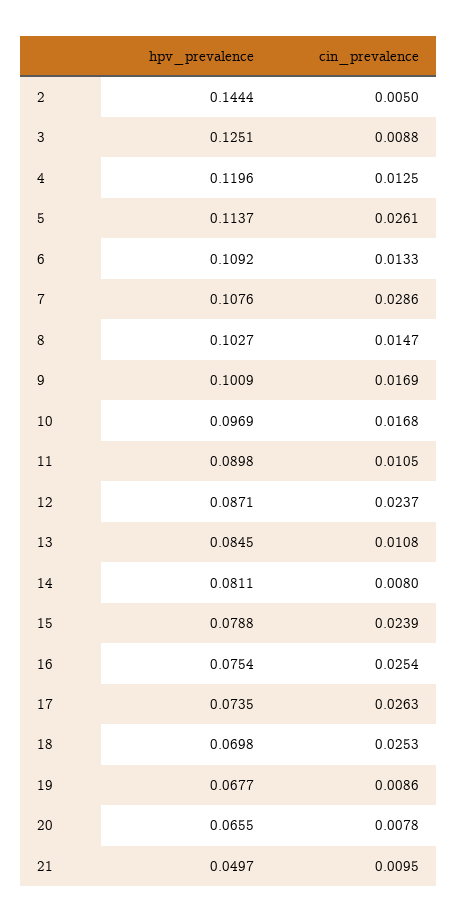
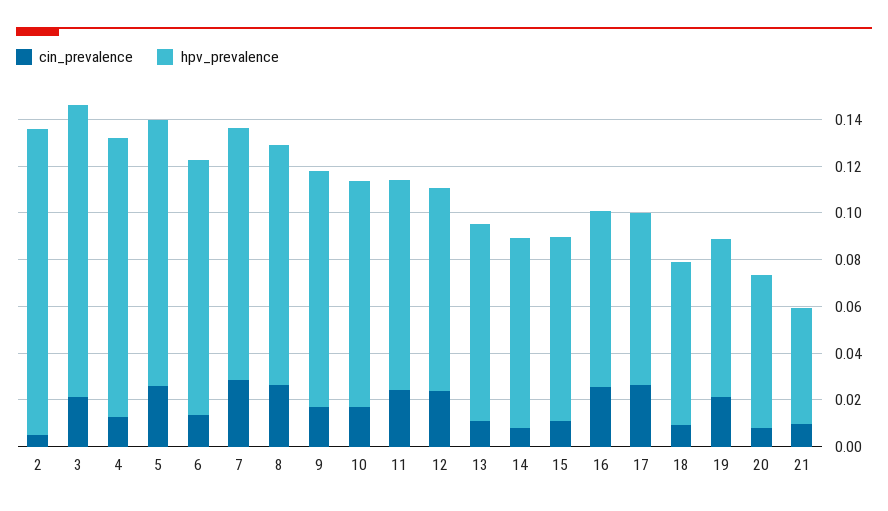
hpv_prevalence, 2: 0.1444 -> 0.13
cin_prevalence, 3: 0.0088 -> 0.02
cin_prevalence, 8: 0.0147 -> 0.025
cin_prevalence, 11: 0.0105 -> 0.025
cin_prevalence, 15: 0.0239 -> 0.01
cin_prevalence, 18: 0.0253 -> 0.01
cin_prevalence, 19: 0.0086 -> 0.02

